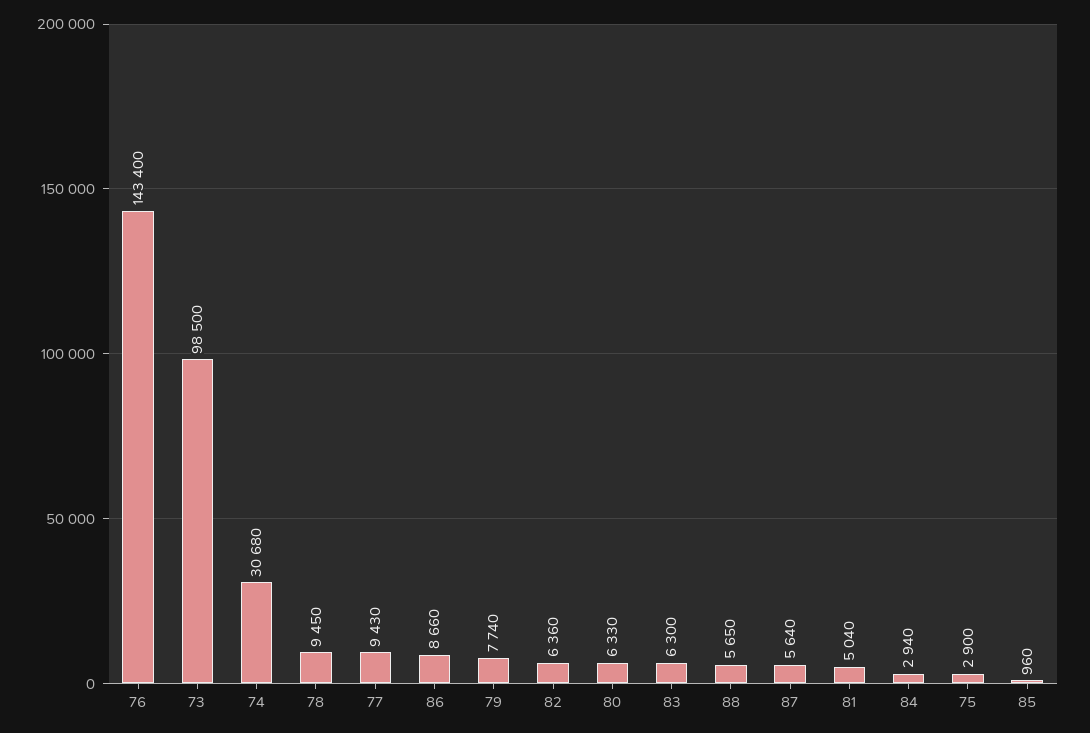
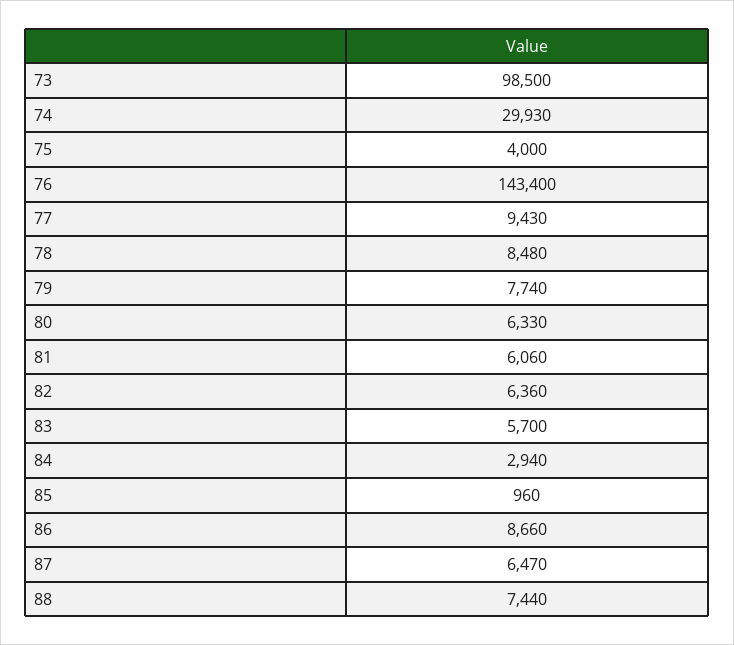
74: 30680 -> 29930
78: 9450 -> 8480
83: 6300 -> 5700
88: 5650 -> 7440
87: 5640 -> 6470
81: 5040 -> 6060
75: 2900 -> 4000

